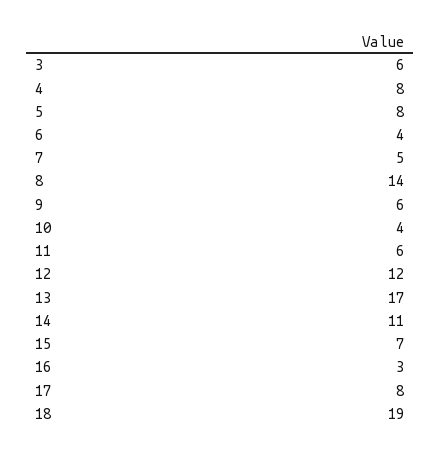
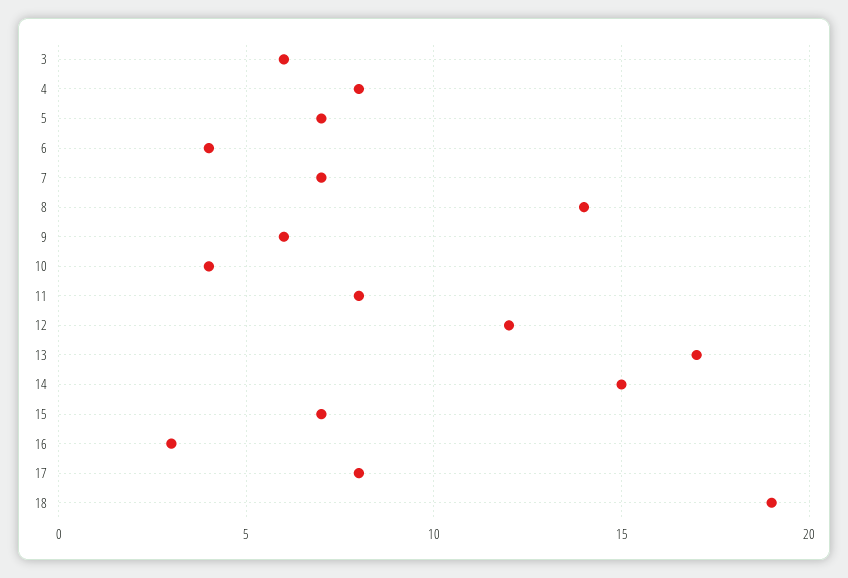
5: 8 -> 7
7: 5 -> 7
11: 6 -> 8
14: 11 -> 15

